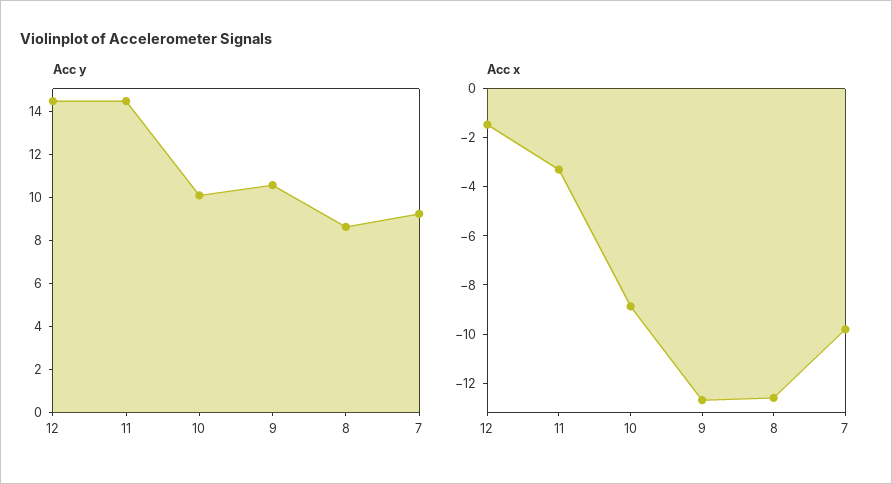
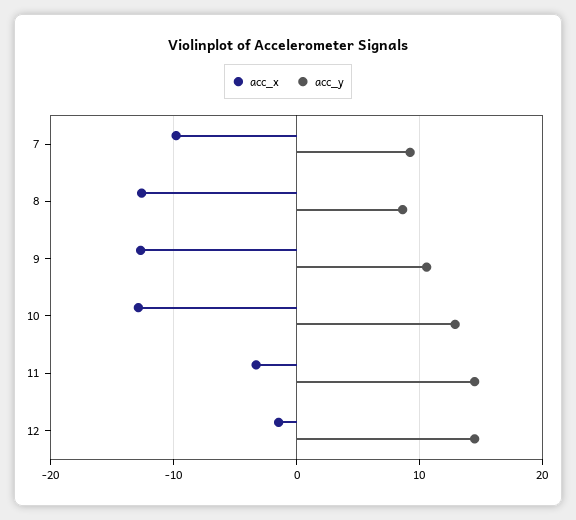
Acc y, 10: 10 -> 13
Acc x, 10: -9 -> -13

